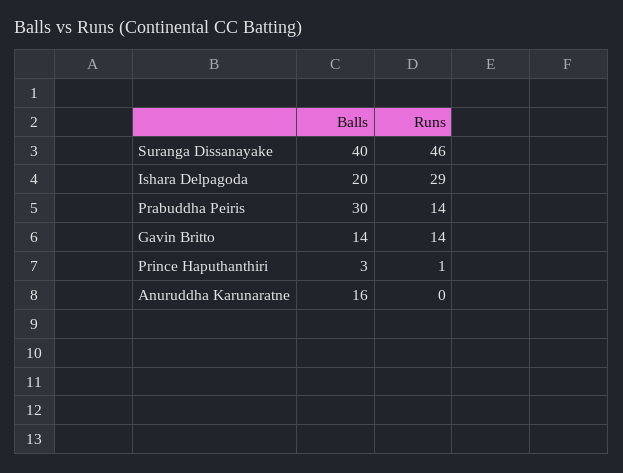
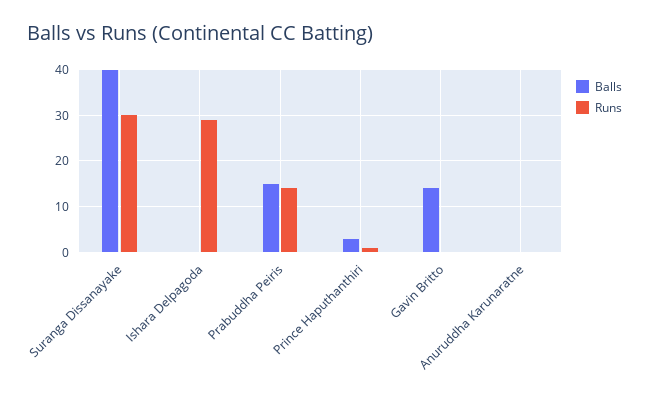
Runs, Suranga Dissanayake: 46 -> 30
Balls, Ishara Delpagoda: 20 -> 0
Balls, Prabuddha Peiris: 30 -> 15
Runs, Gavin Britto: 14 -> 0
Balls, Anuruddha Karunaratne: 16 -> 0

